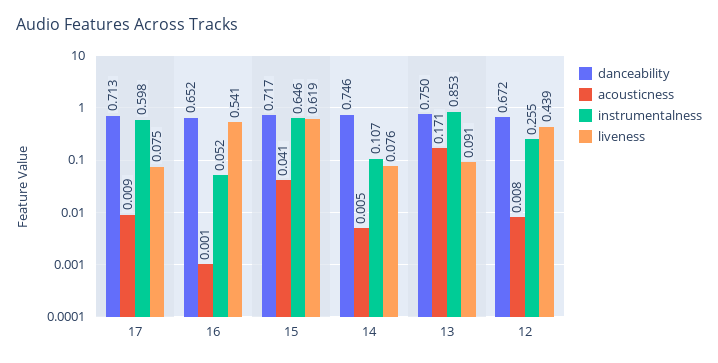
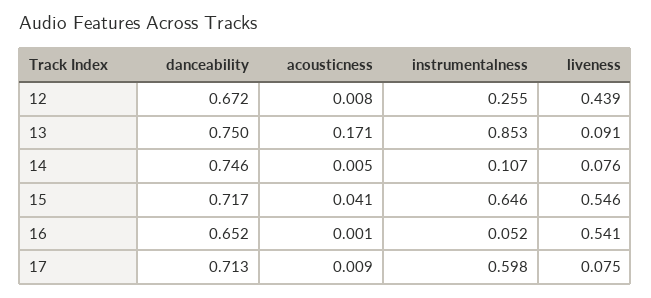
liveness, 15: 0.619 -> 0.546

